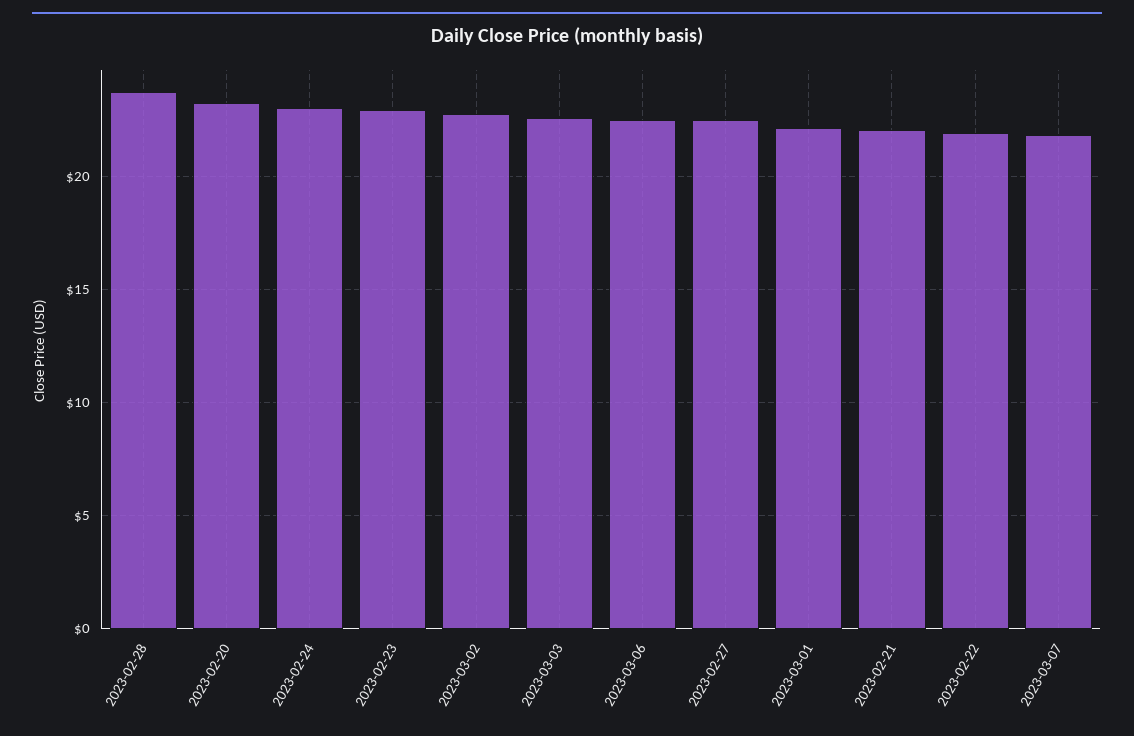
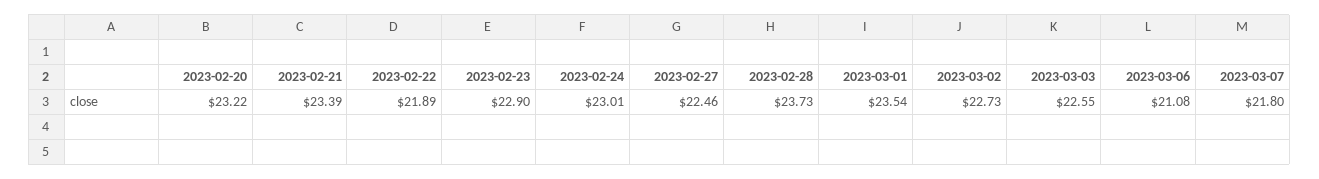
2023-03-06: 22.5 -> 21.08
2023-03-01: 22 -> 23.54
2023-02-21: 22 -> 23.39

